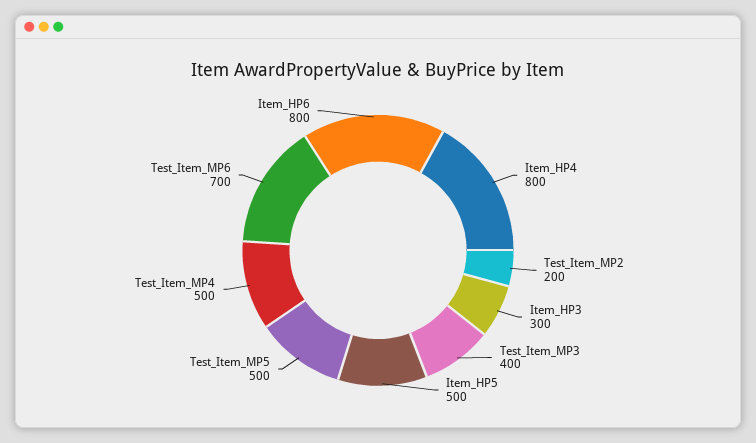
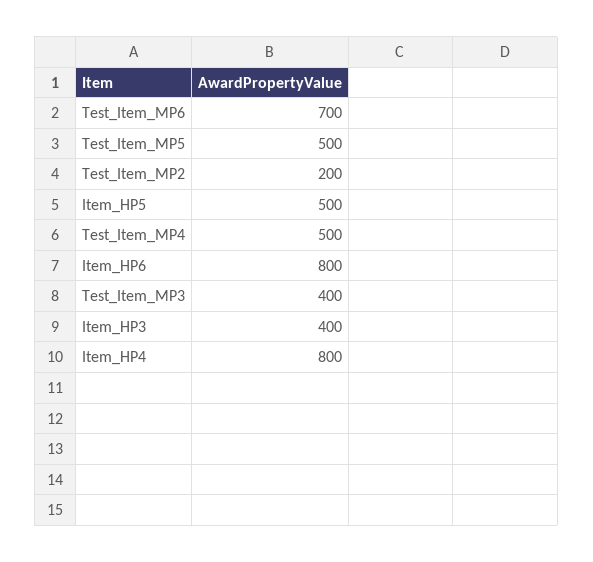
Item_HP3: 300 -> 400

